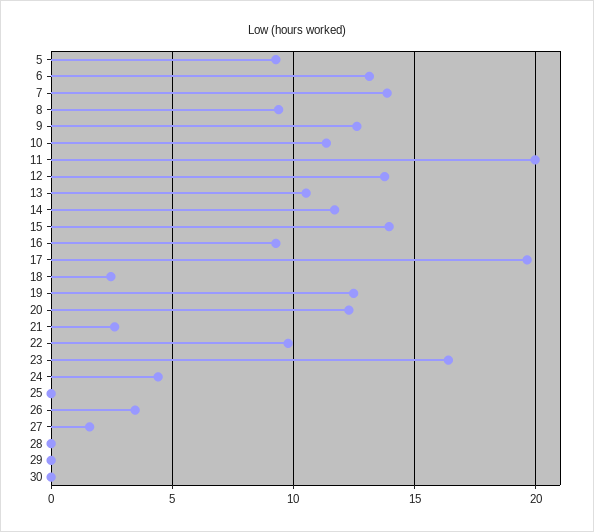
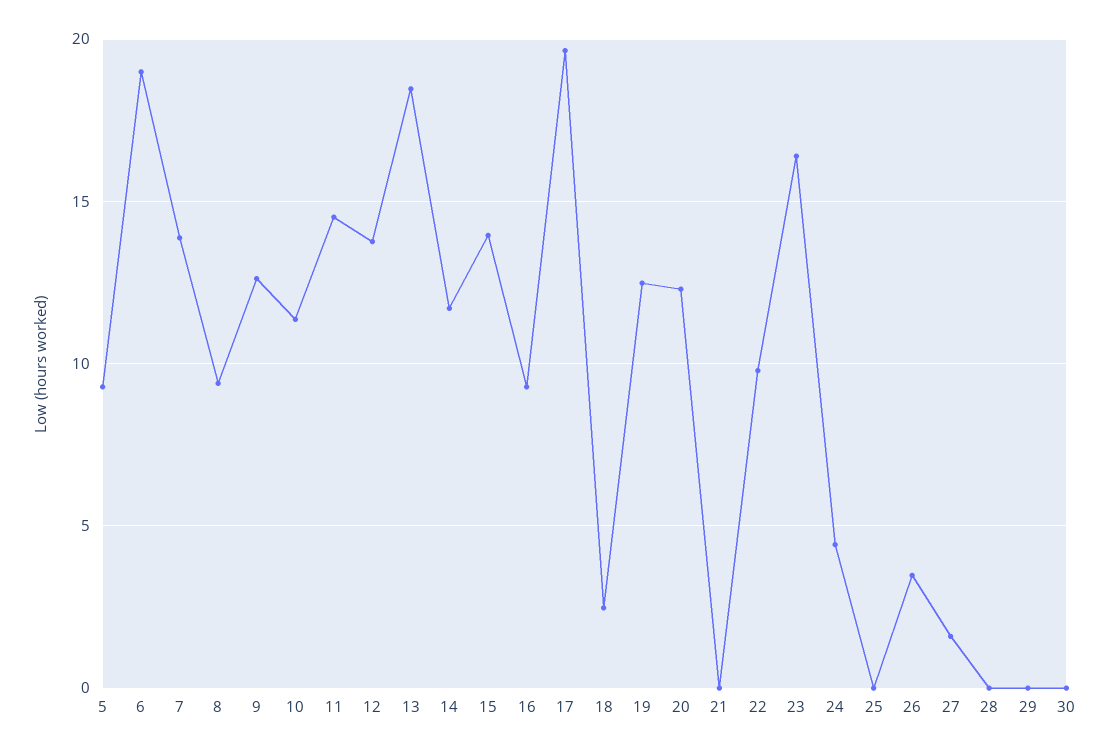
6: 13 -> 19
11: 20 -> 14.5
13: 10.5 -> 18.5
21: 2.5 -> 0

